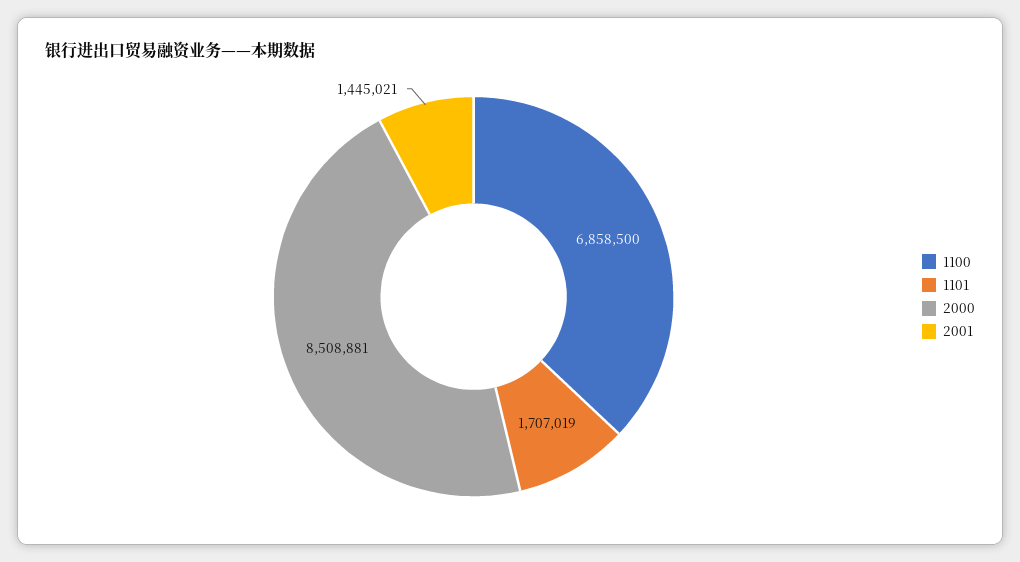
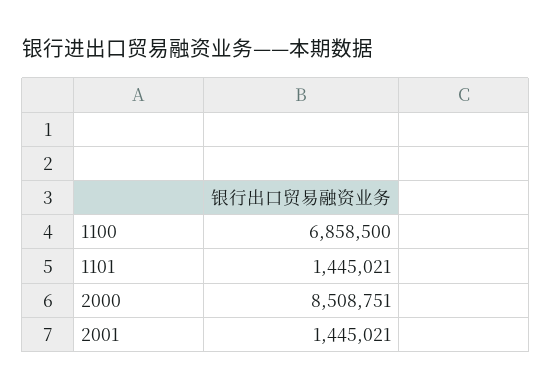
1101: 1707019 -> 1445021
2000: 8508881 -> 8508751

